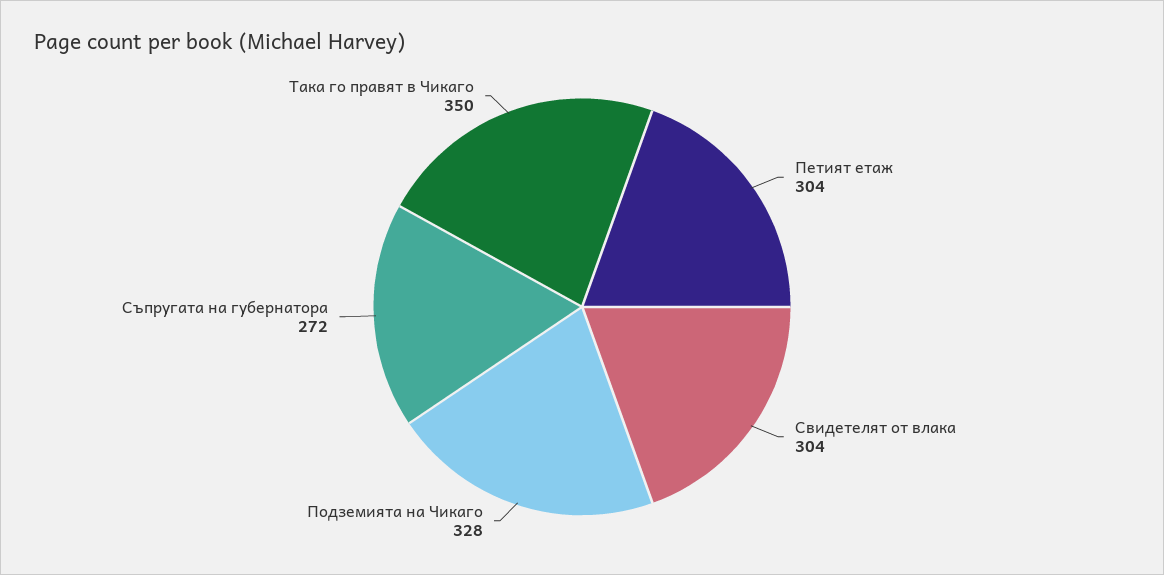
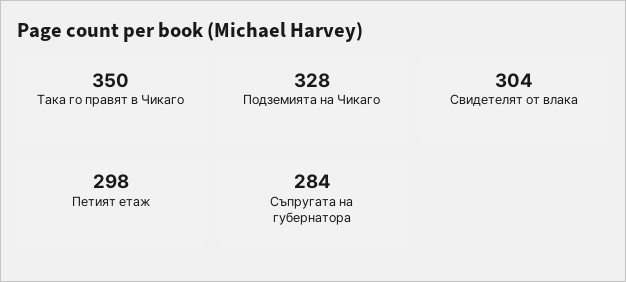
Петият етаж: 304 -> 298
Съпругата на губернатора: 272 -> 284

